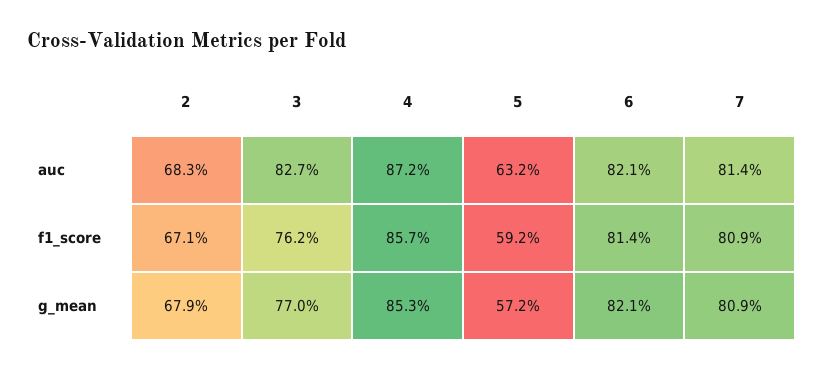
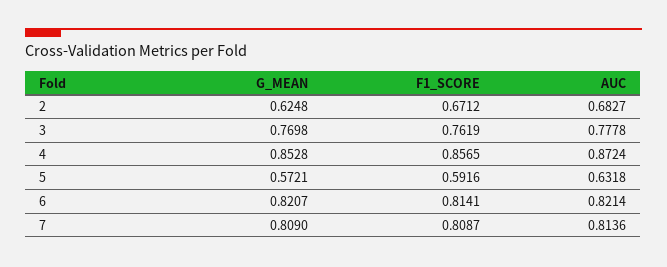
3, auc: 0.827 -> 0.7778
2, g_mean: 0.679 -> 0.6248

